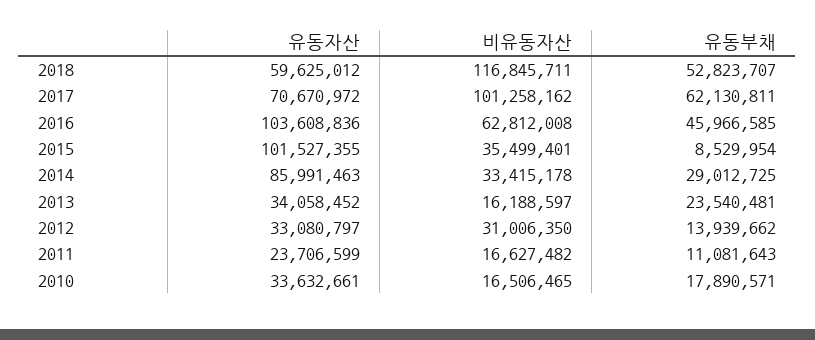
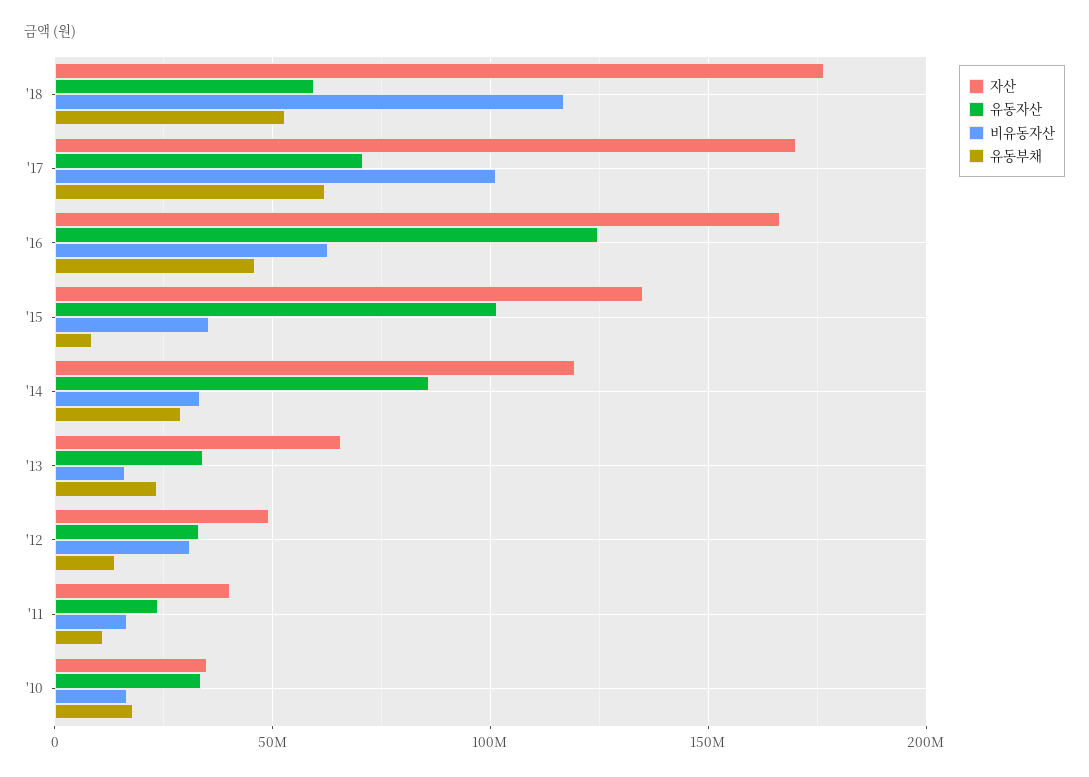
유동자산, 2016: 103608836 -> 125000000
자산, 2018: none -> 175000000
자산, 2017: none -> 170000000
자산, 2016: none -> 165000000
자산, 2015: none -> 135000000
자산, 2014: none -> 120000000
자산, 2013: none -> 65000000
자산, 2012: none -> 50000000
자산, 2011: none -> 40000000
자산, 2010: none -> 35000000

